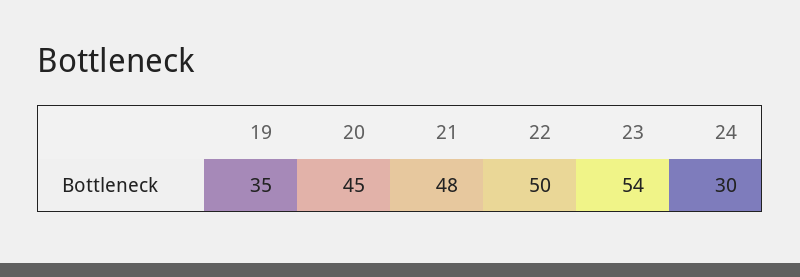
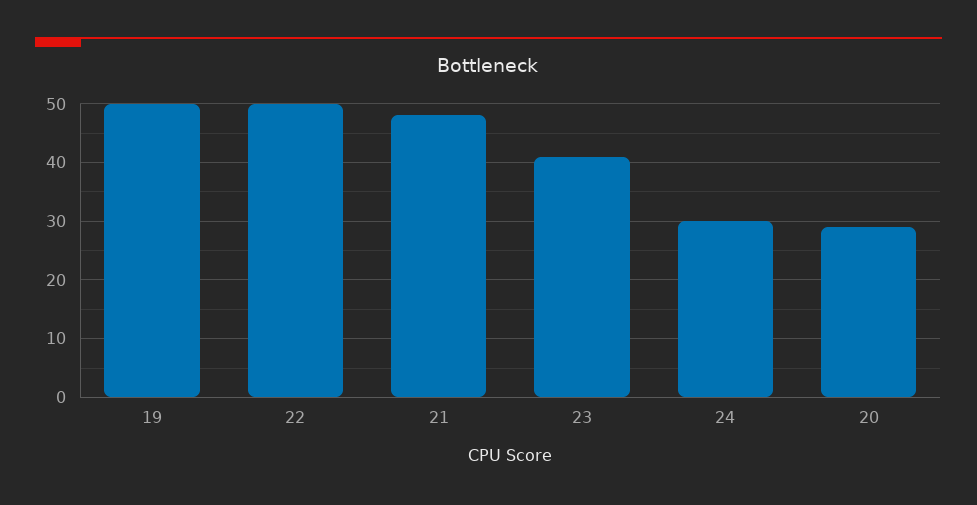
19: 35 -> 50
20: 45 -> 30
23: 54 -> 40

